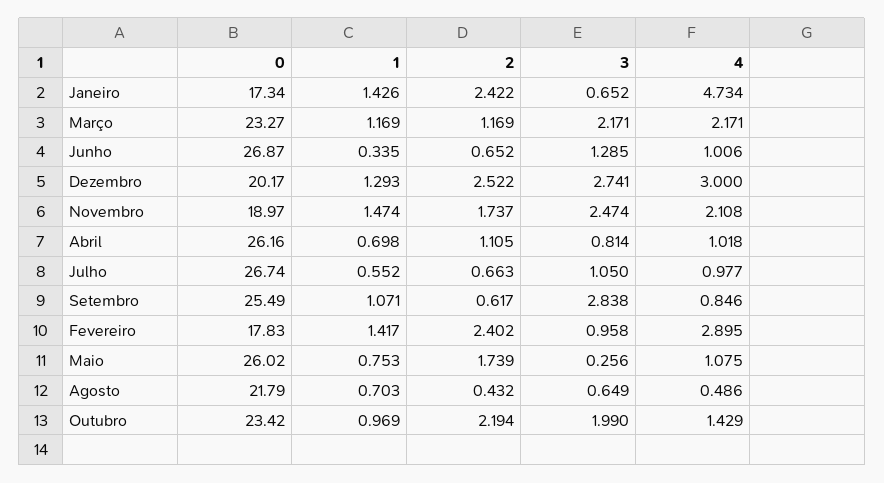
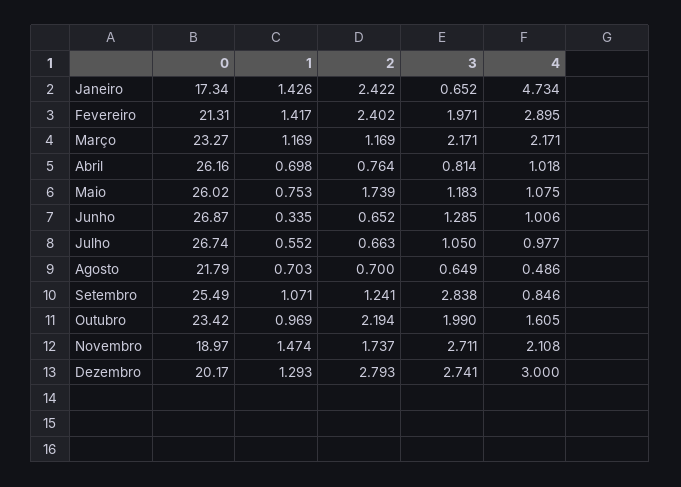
2, Dezembro: 2.522 -> 2.793
3, Novembro: 2.474 -> 2.711
2, Abril: 1.105 -> 0.764
2, Setembro: 0.617 -> 1.241
0, Fevereiro: 17.83 -> 21.31
3, Fevereiro: 0.958 -> 1.971
3, Maio: 0.256 -> 1.183
2, Agosto: 0.432 -> 0.7
4, Outubro: 1.429 -> 1.605

